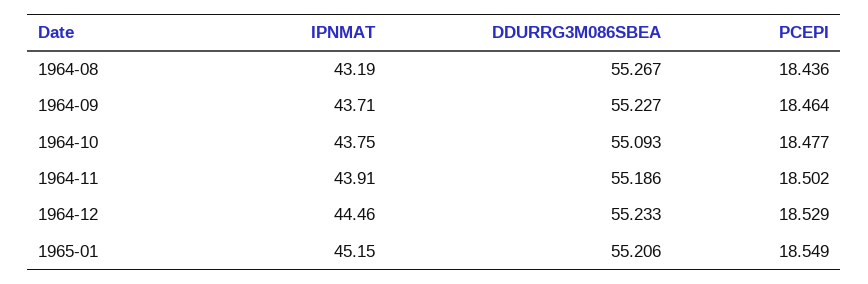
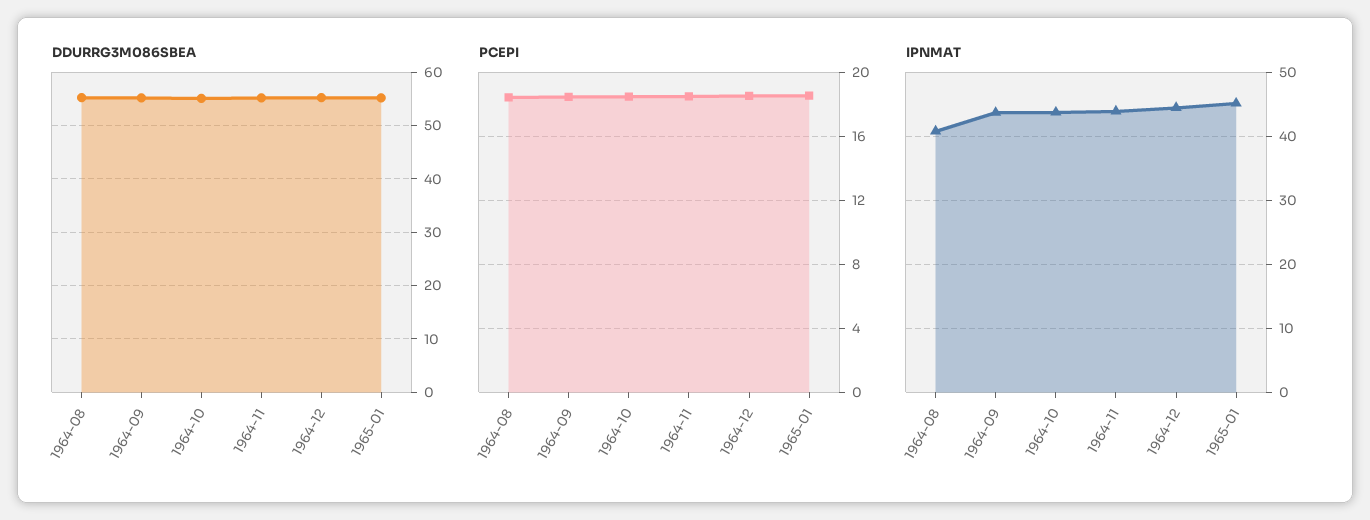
IPNMAT, 1964-08: 43.19 -> 41

